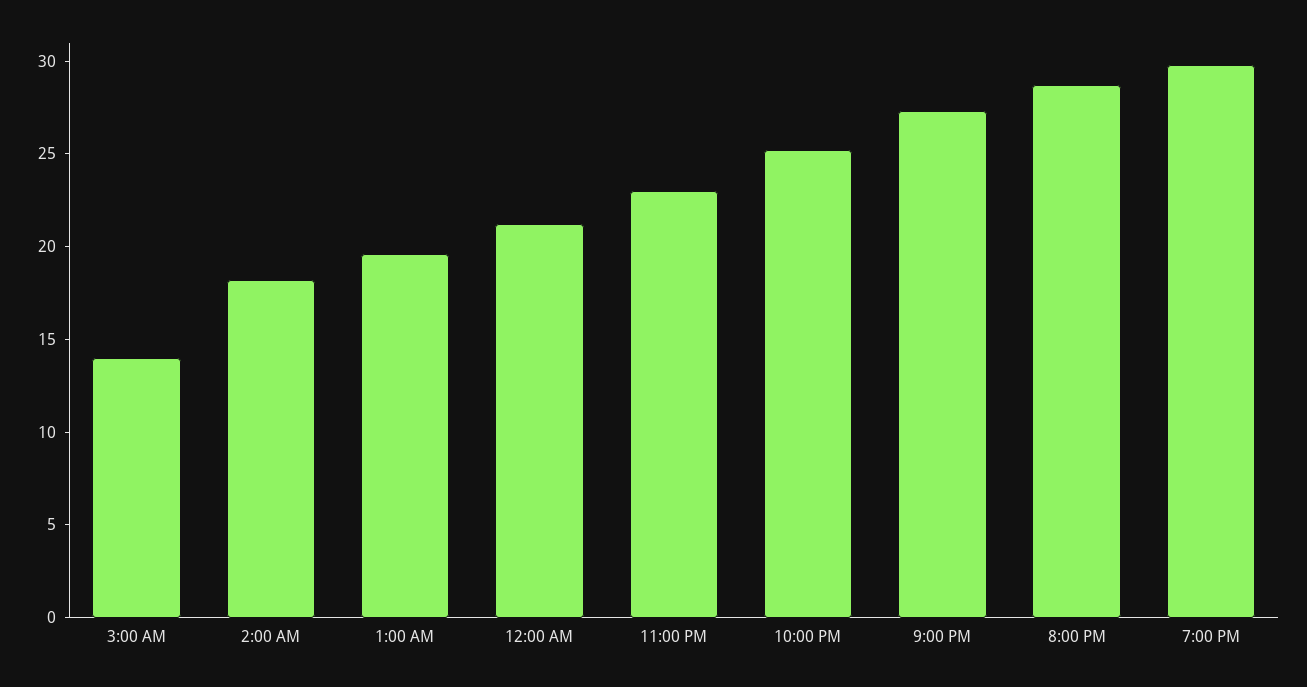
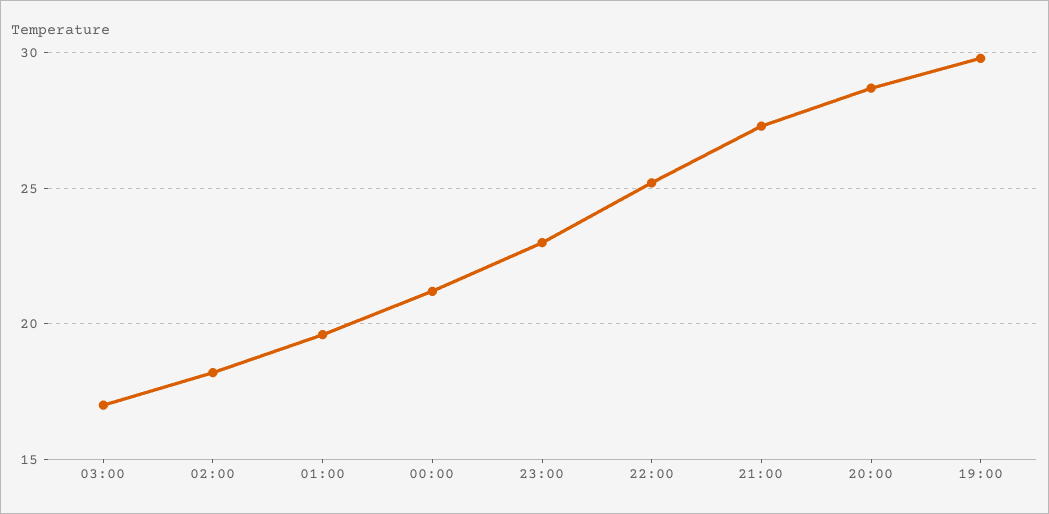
3:00 AM: 14 -> 17

